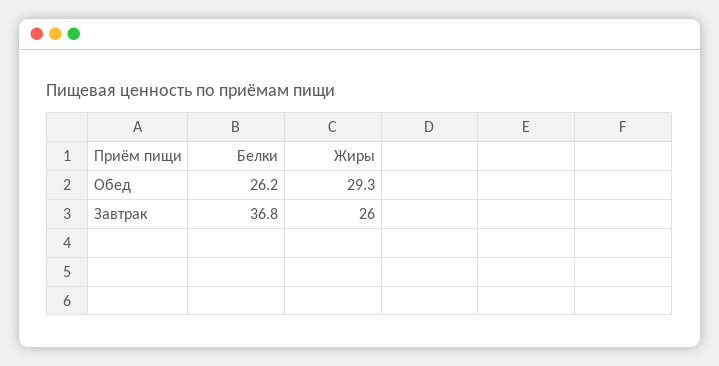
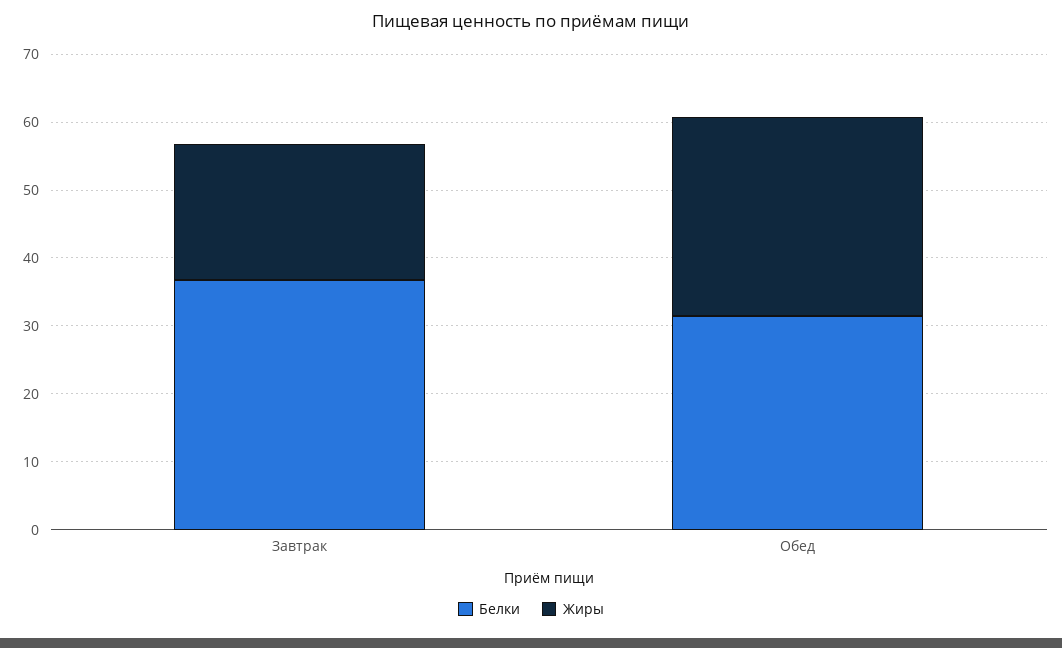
Белки, Обед: 26.2 -> 32
Жиры, Завтрак: 26 -> 20

